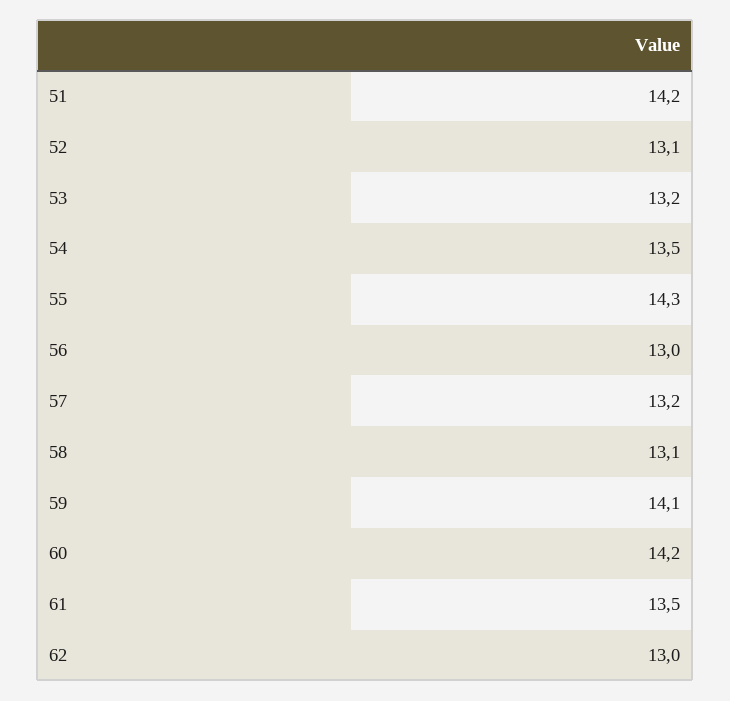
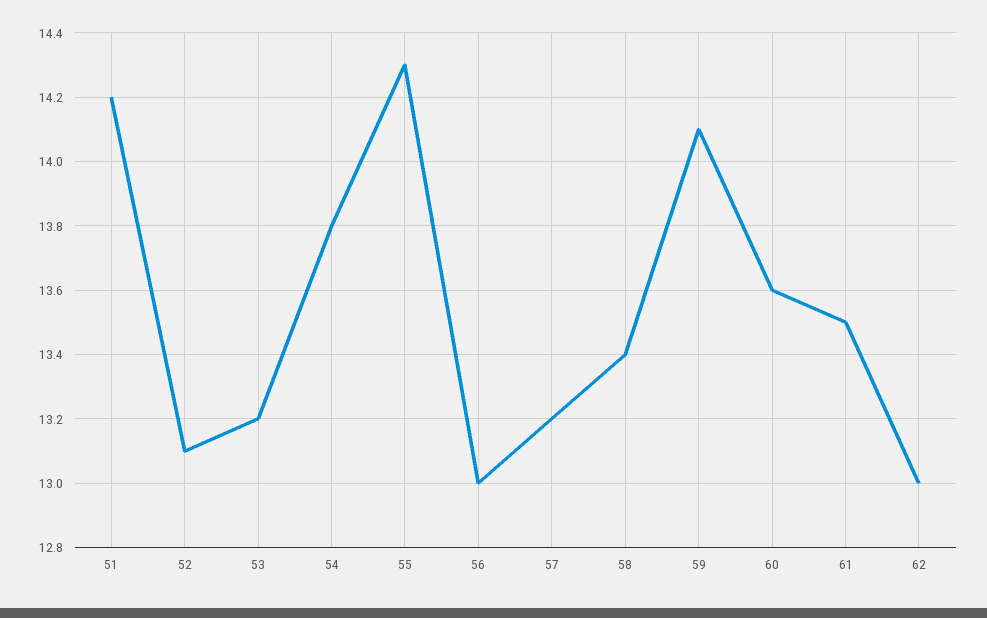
54: 13.5 -> 13.8
58: 13.1 -> 13.4
60: 14.2 -> 13.6

